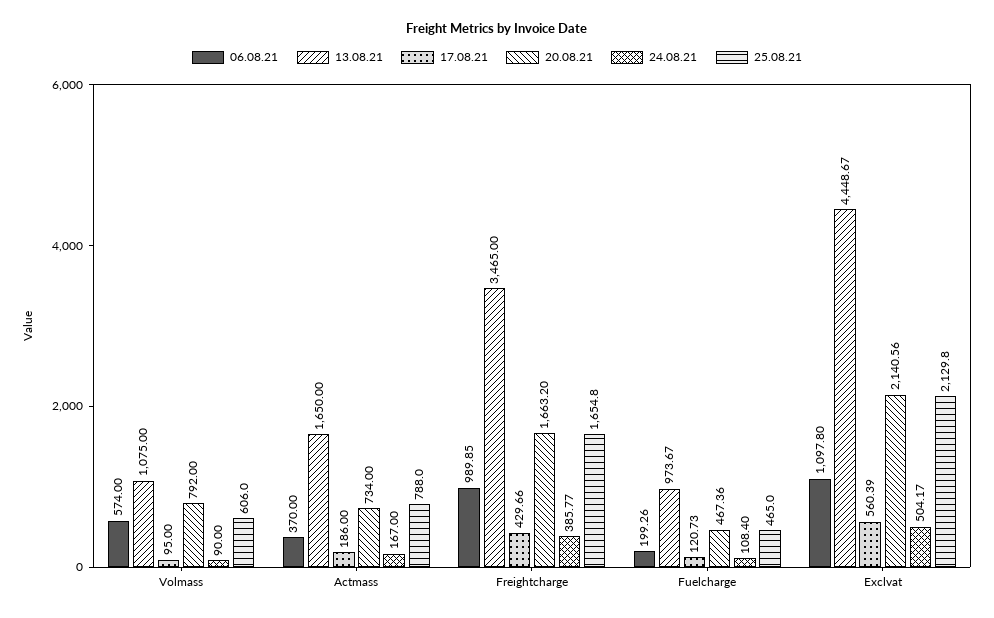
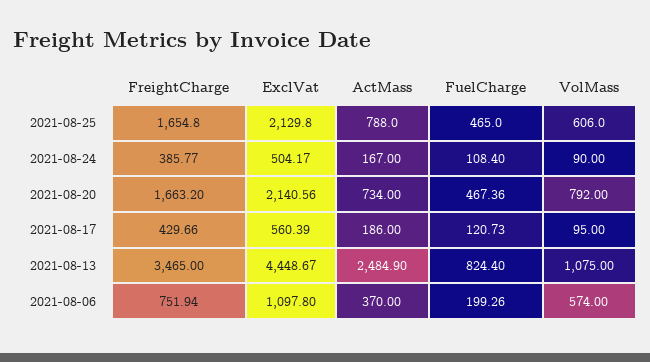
13.08.21, Actmass: 1650 -> 2484.9
06.08.21, Freightcharge: 989.85 -> 751.94
13.08.21, Fuelcharge: 973.67 -> 824.4

